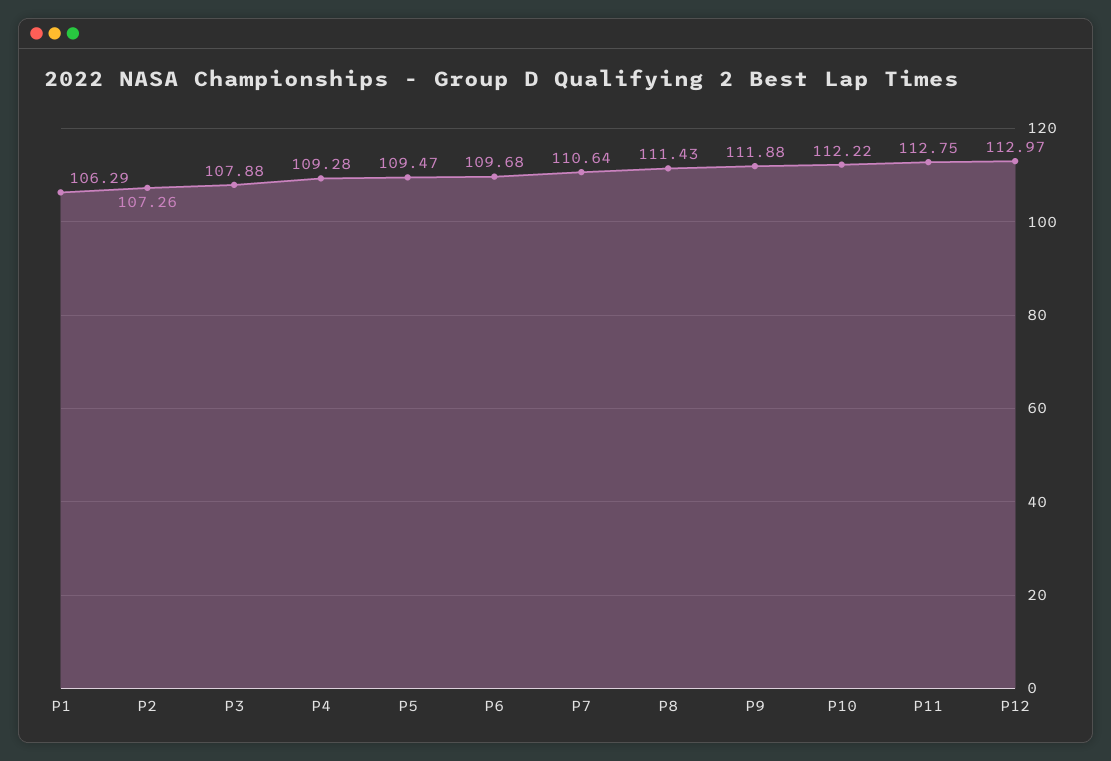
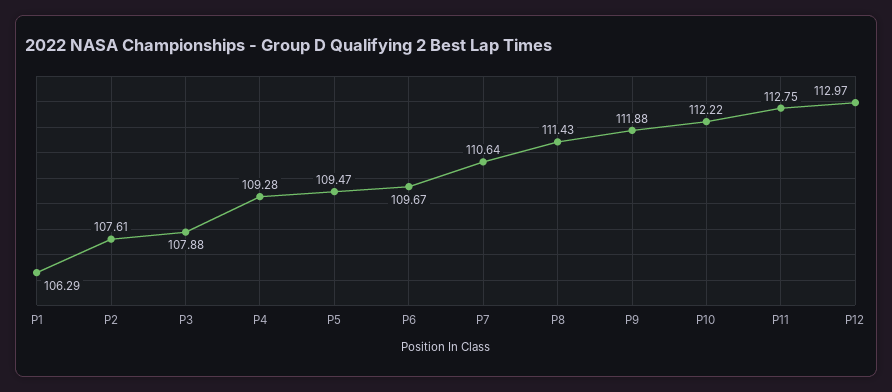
P2: 107.26 -> 107.61
P6: 109.68 -> 109.67

